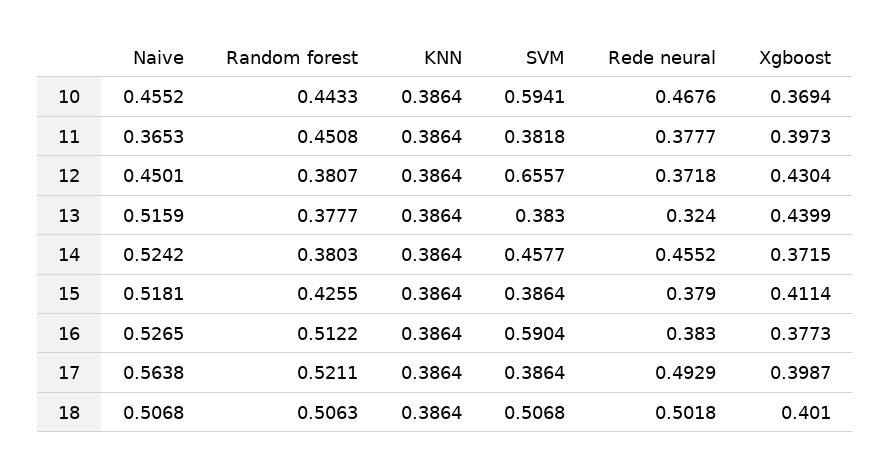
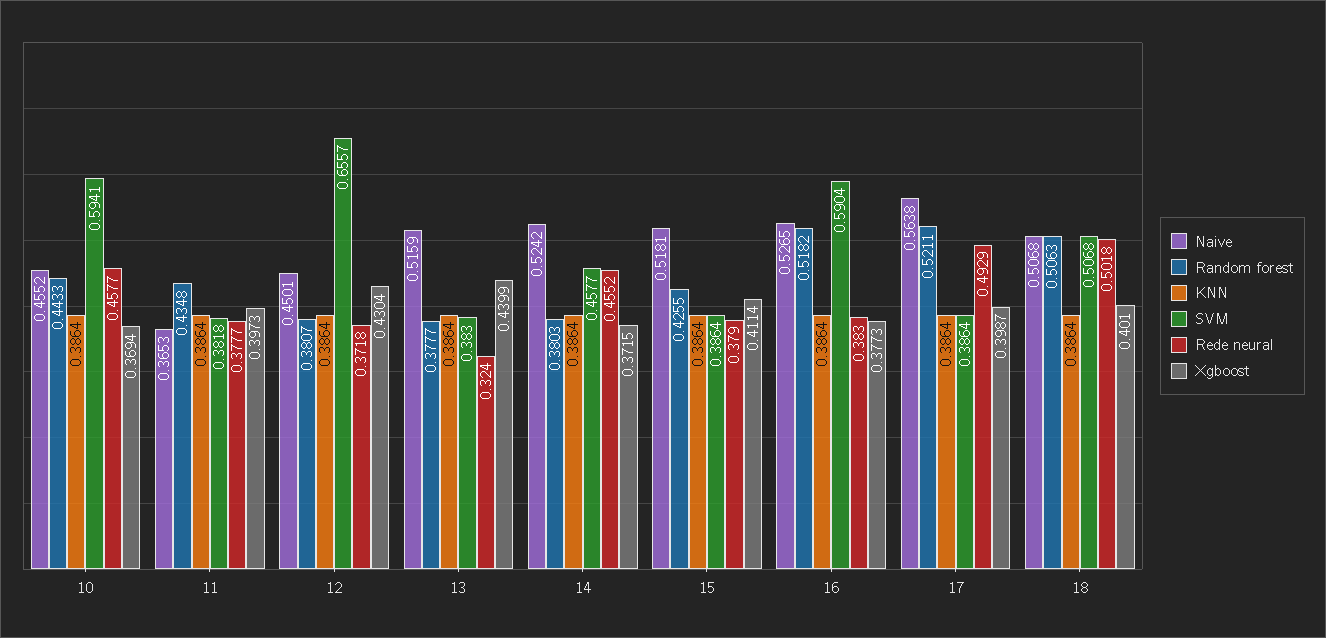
Rede neural, 10: 0.4676 -> 0.4577
Random forest, 11: 0.4508 -> 0.4348
Random forest, 16: 0.5122 -> 0.5182

